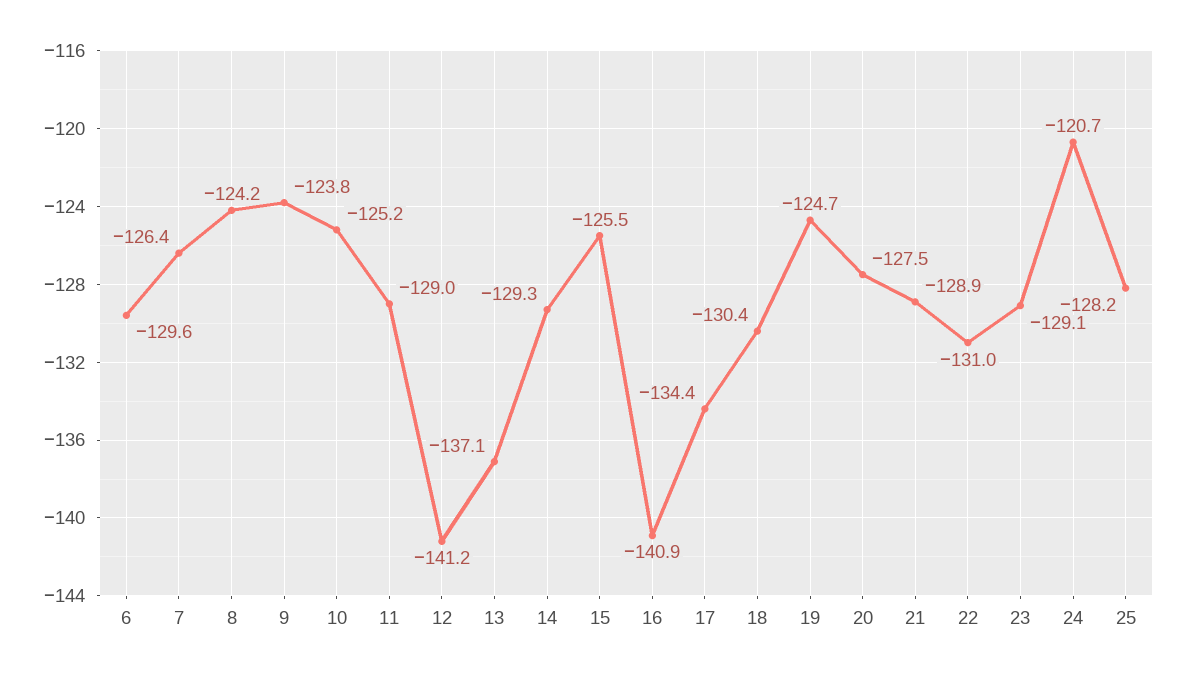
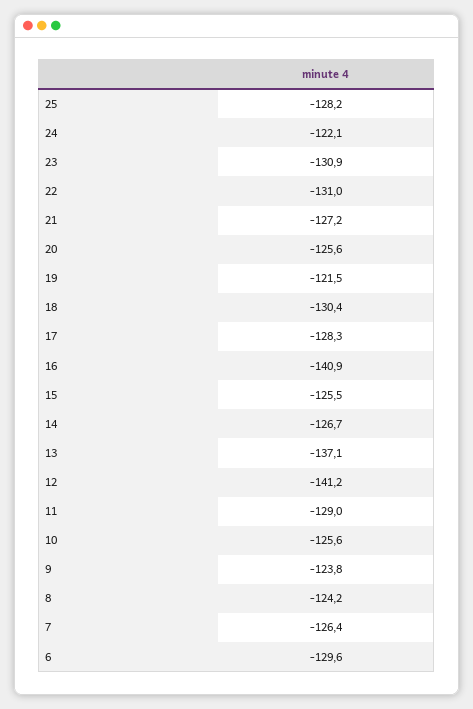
10: -125.2 -> -125.6
14: -129.3 -> -126.7
17: -134.4 -> -128.3
19: -124.7 -> -121.5
20: -127.5 -> -125.6
21: -128.9 -> -127.2
23: -129.1 -> -130.9
24: -120.7 -> -122.1

